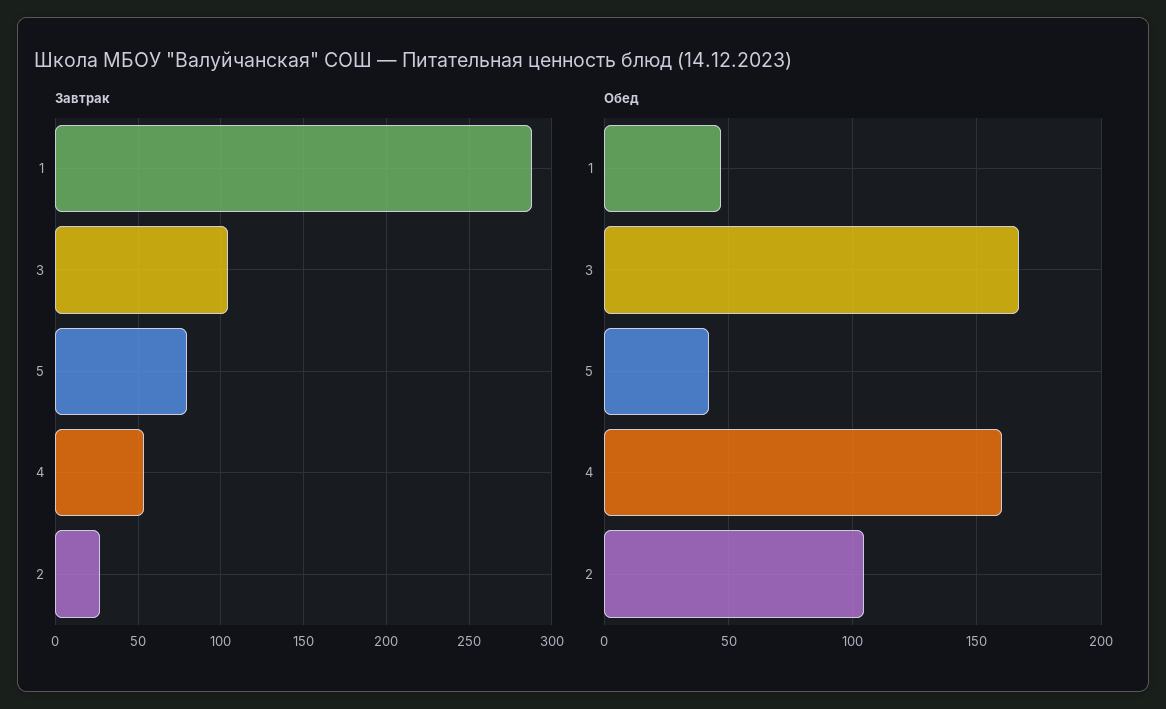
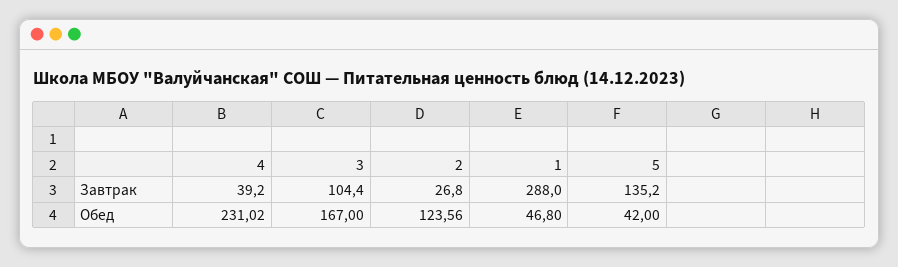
Завтрак, 5: 80 -> 135.2
Завтрак, 4: 55 -> 39.2
Обед, 4: 160 -> 231.02
Обед, 2: 105 -> 123.56

